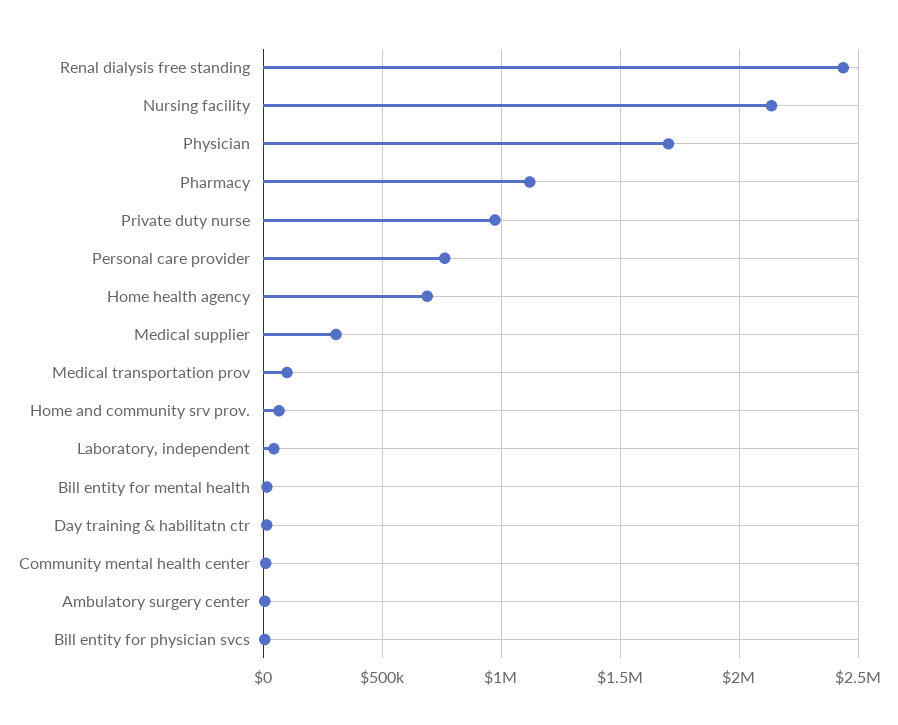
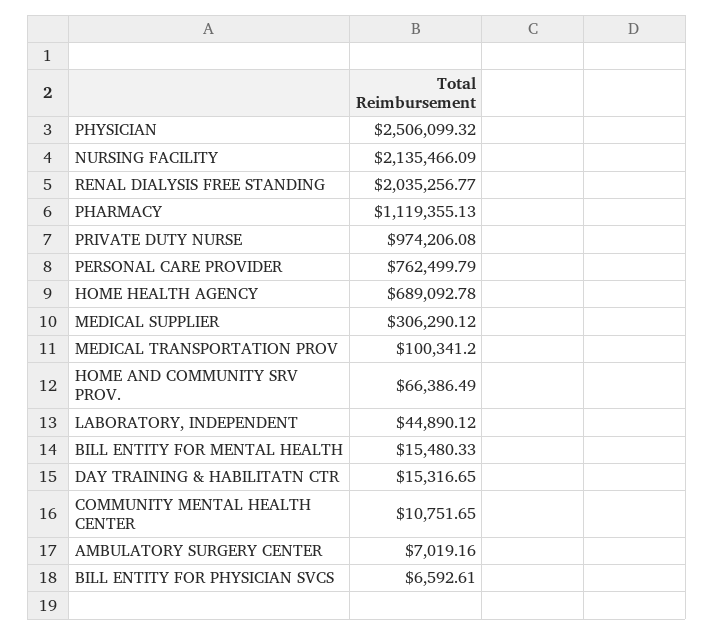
Renal dialysis free standing: 2450000 -> 2035256.77
Physician: 1700000 -> 2506099.32

